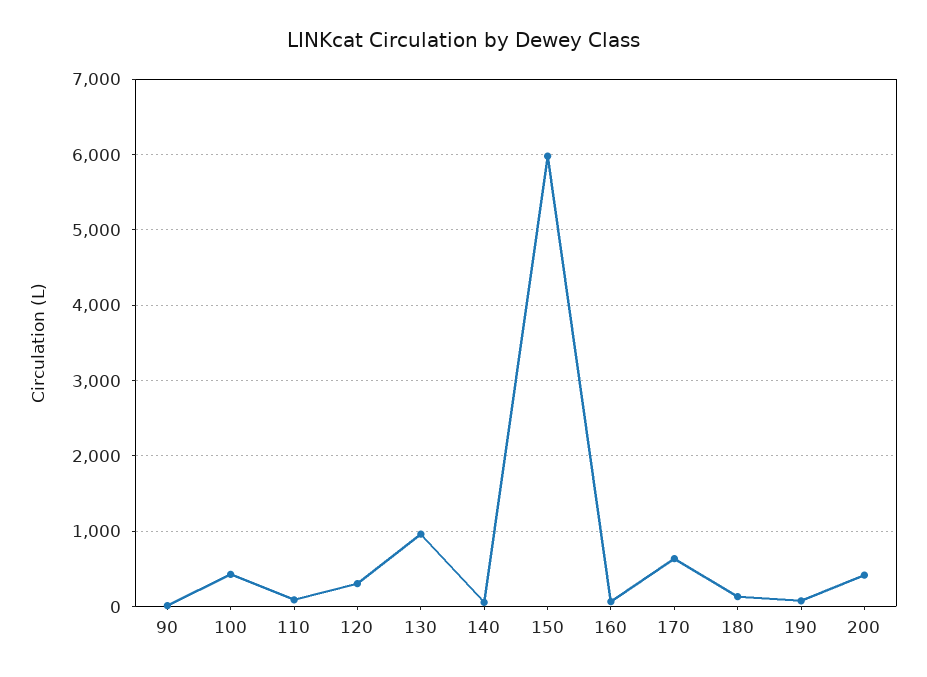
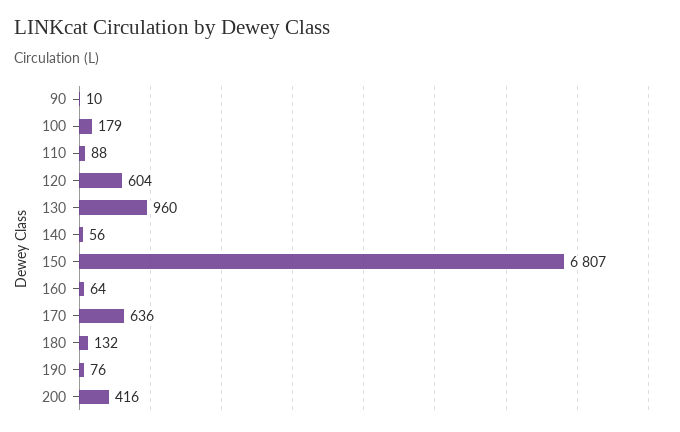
100: 400 -> 179
120: 300 -> 604
150: 6000 -> 6807

